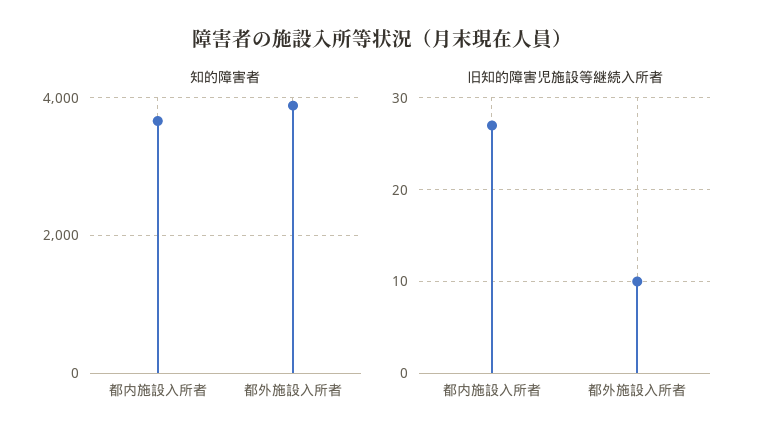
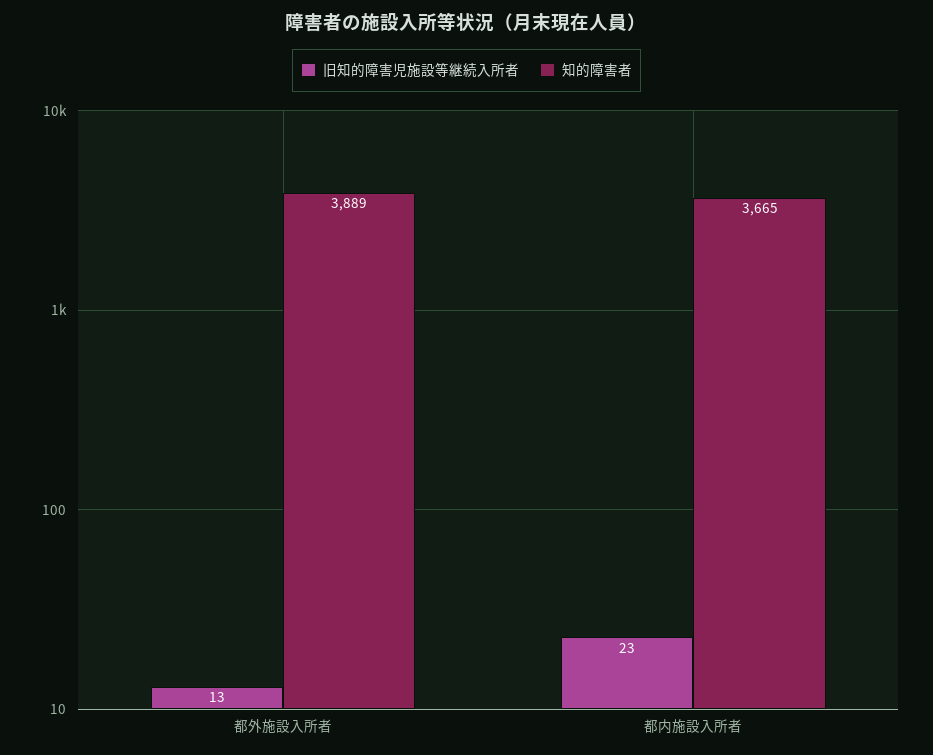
旧知的障害児施設等継続入所者, 都内施設入所者: 27 -> 23
旧知的障害児施設等継続入所者, 都外施設入所者: 10 -> 13

